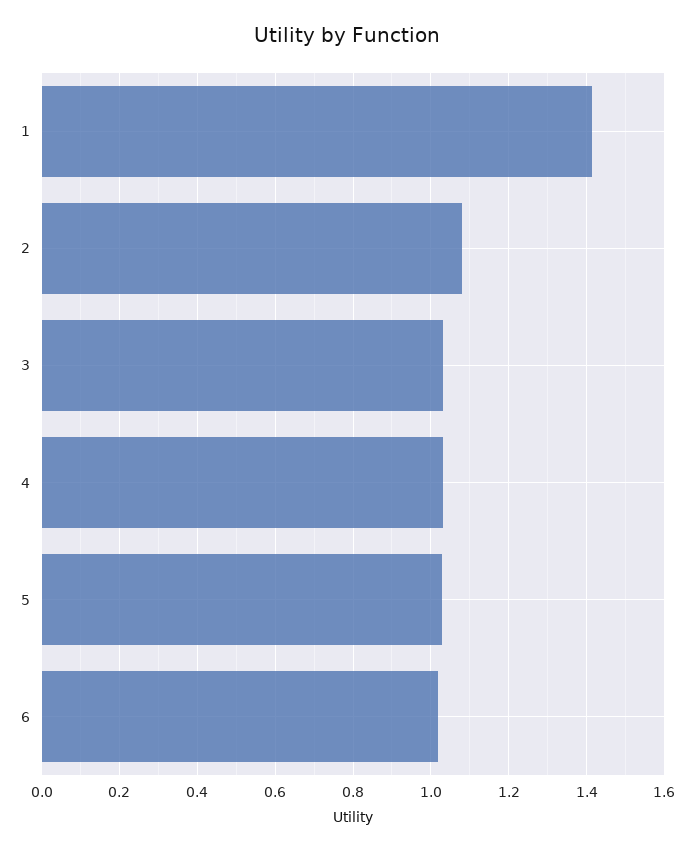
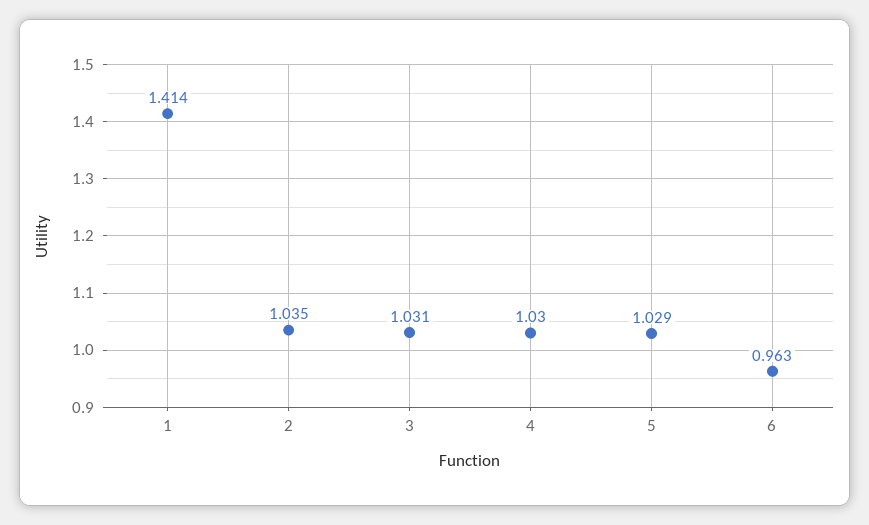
2: 1.08 -> 1.035
6: 1.02 -> 0.963

